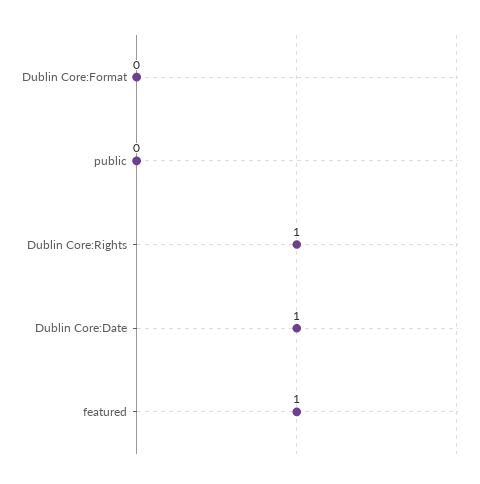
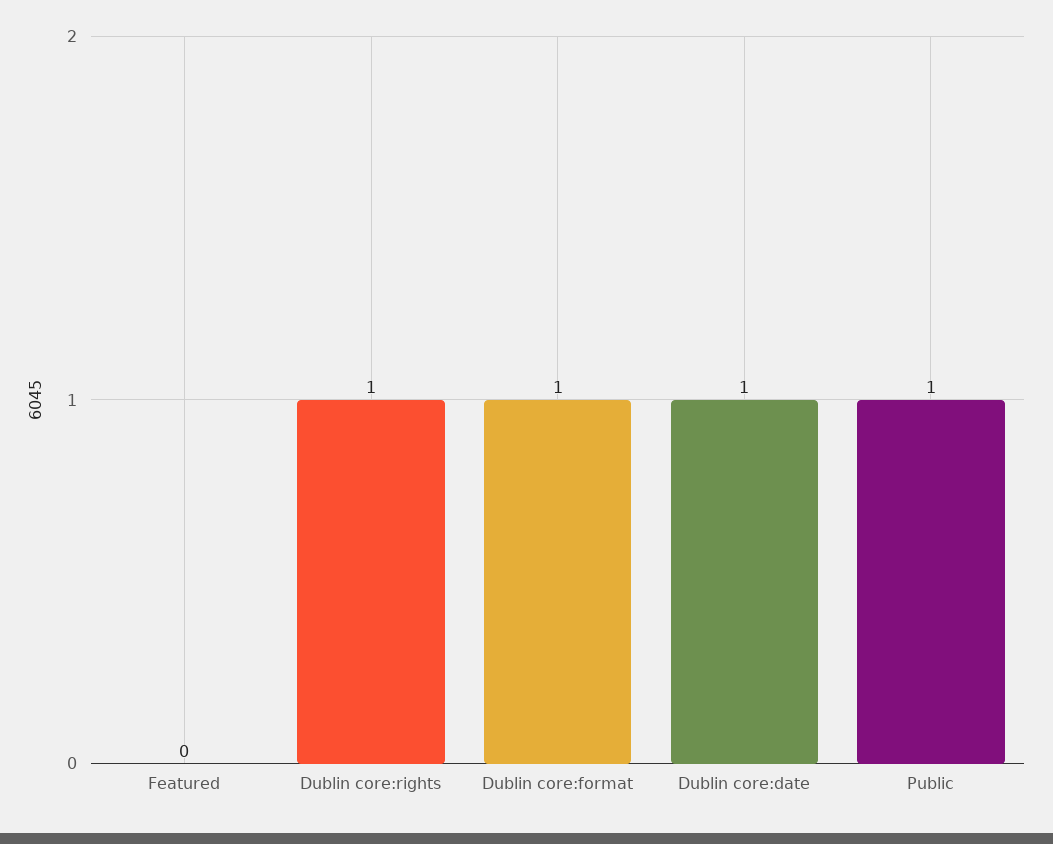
Dublin Core:Format: 0 -> 1
public: 0 -> 1
featured: 1 -> 0

